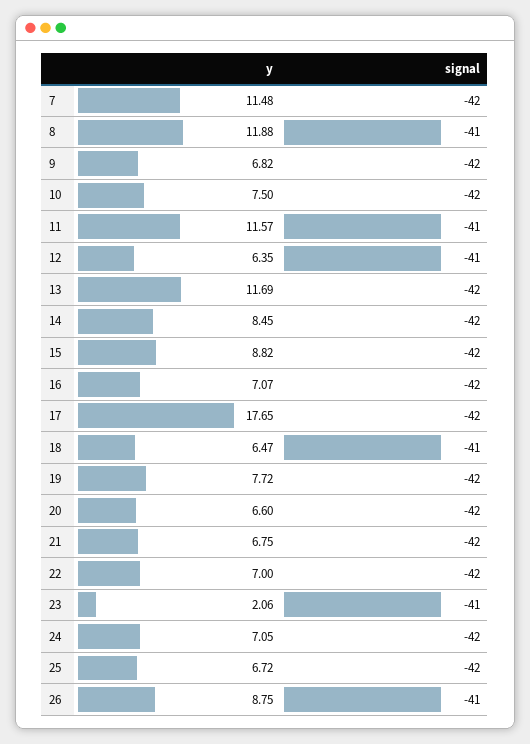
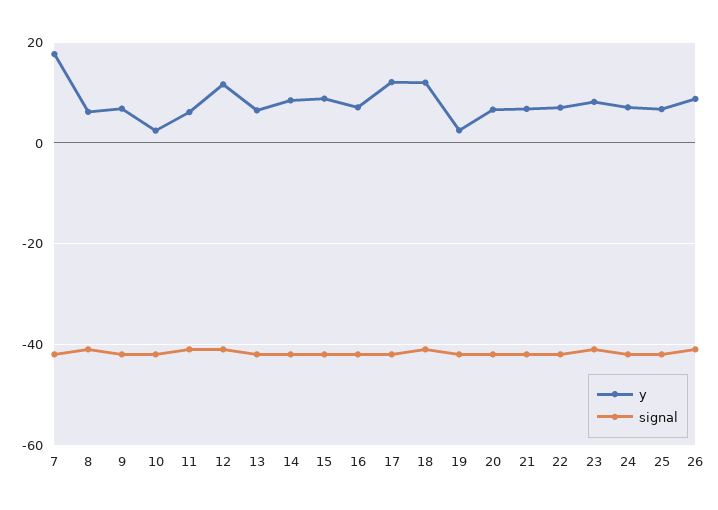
y, 7: 11.48 -> 18
y, 8: 11.88 -> 6
y, 10: 7.5 -> 2
y, 11: 11.57 -> 6
y, 12: 6.35 -> 12
y, 13: 11.69 -> 6
y, 17: 17.65 -> 12
y, 18: 6.47 -> 12
y, 19: 7.72 -> 2
y, 23: 2.06 -> 8

